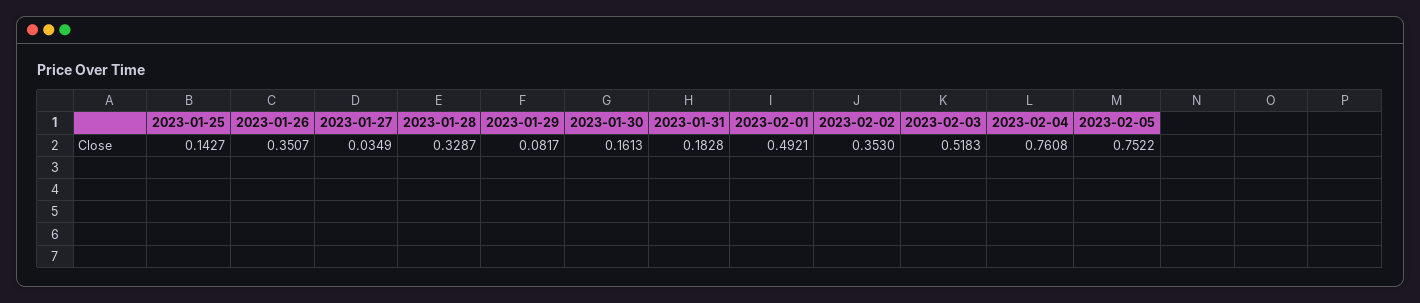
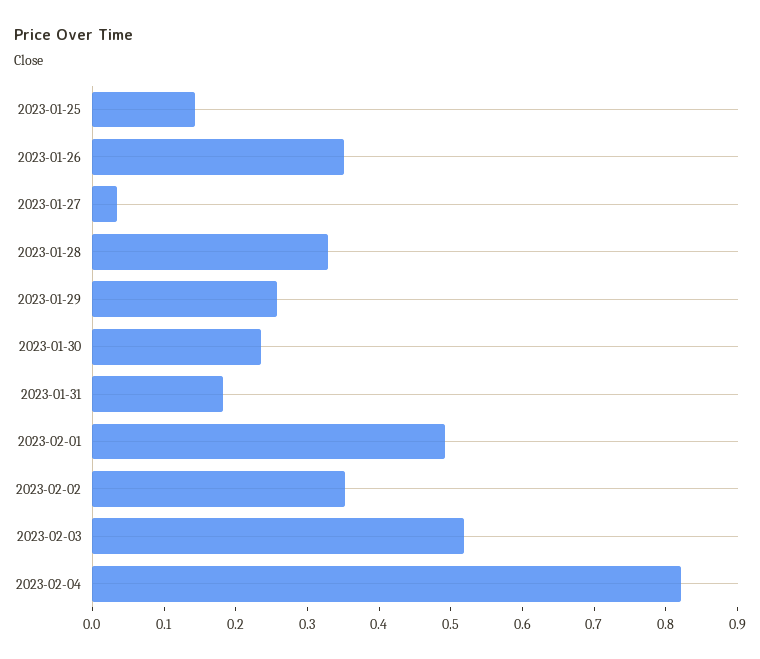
2023-01-29: 0.0817 -> 0.26
2023-01-30: 0.1613 -> 0.24
2023-02-04: 0.7608 -> 0.82
2023-02-05: 0.7522 -> none

